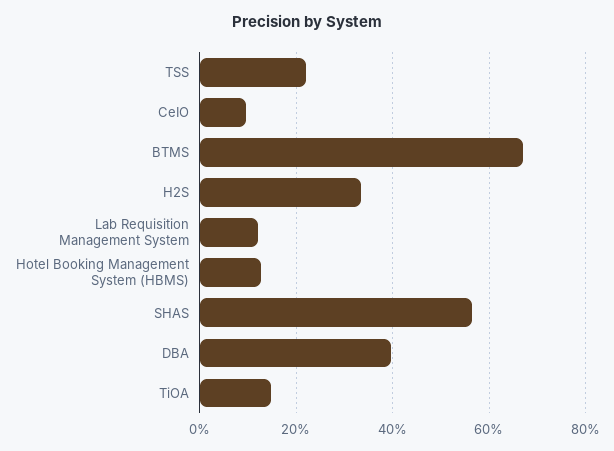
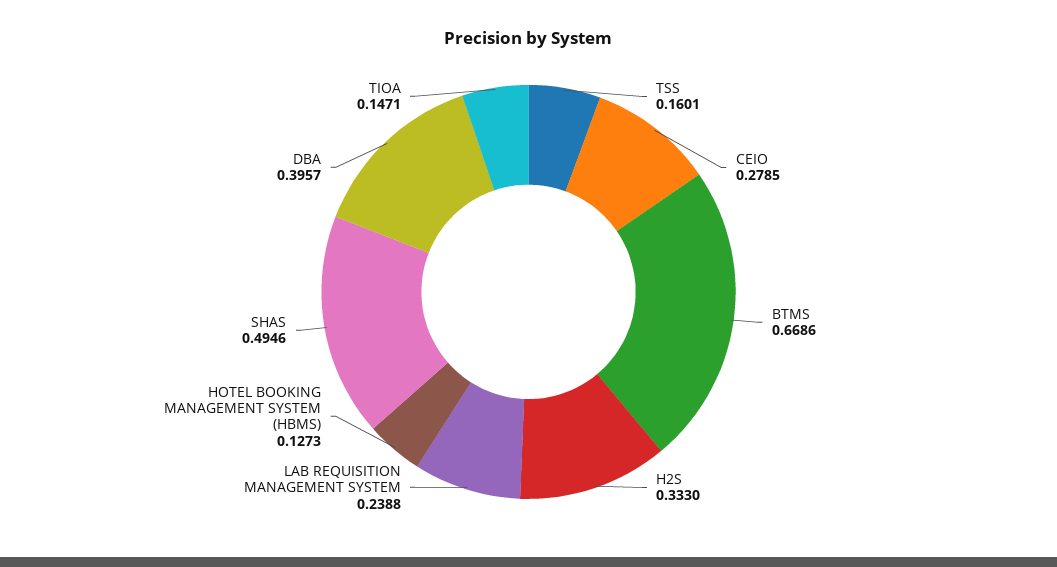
TSS: 0.22 -> 0.1601
CeIO: 0.1 -> 0.2785
Lab Requisition Management System: 0.12 -> 0.2388
SHAS: 0.56 -> 0.4946

